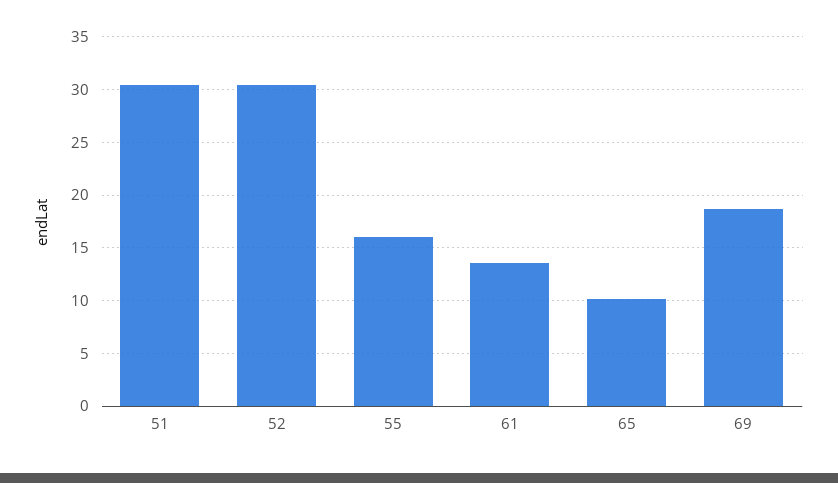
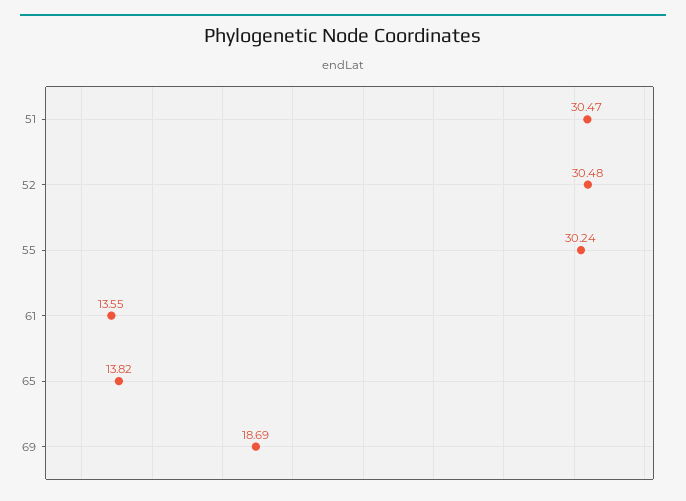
55: 16 -> 30.24
65: 10 -> 13.82

